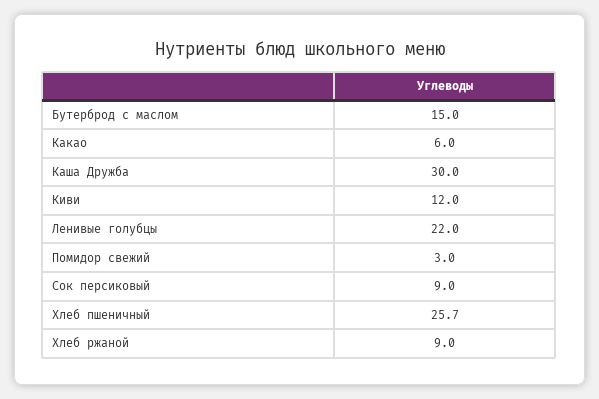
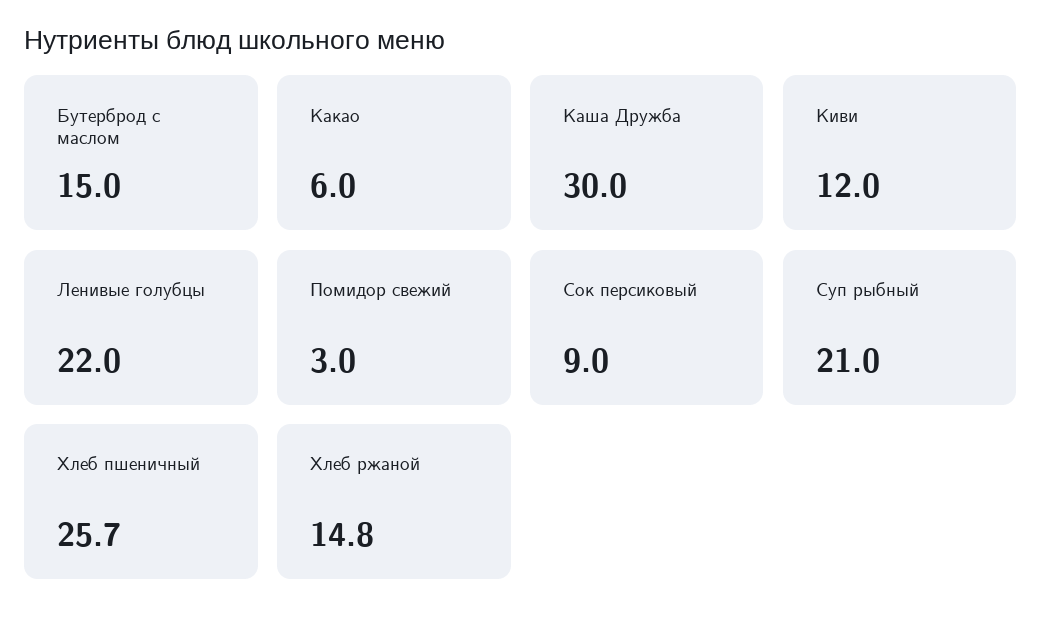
Хлеб ржаной: 9 -> 14.8
Суп рыбный: none -> 21

